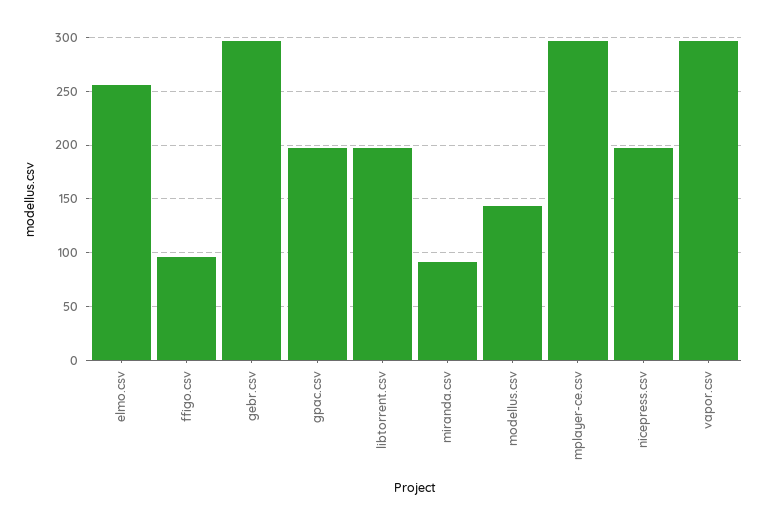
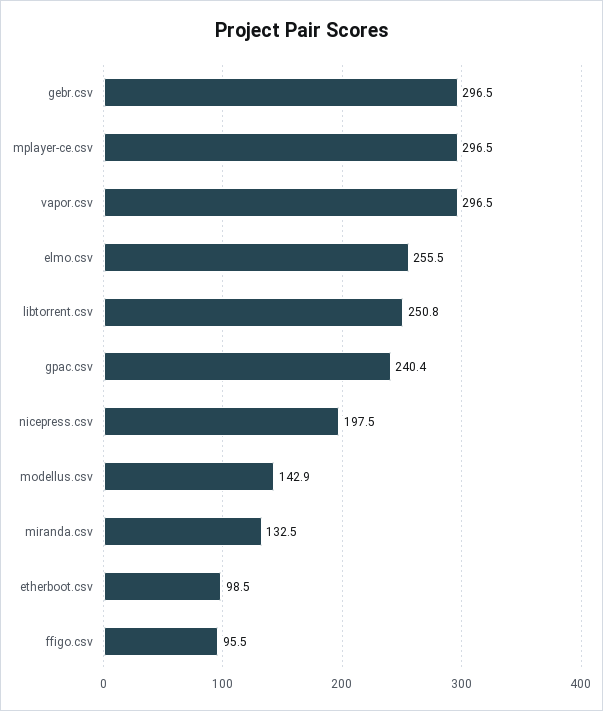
gpac.csv: 200 -> 240.4
libtorrent.csv: 200 -> 250.8
miranda.csv: 90 -> 132.5
etherboot.csv: none -> 98.5

